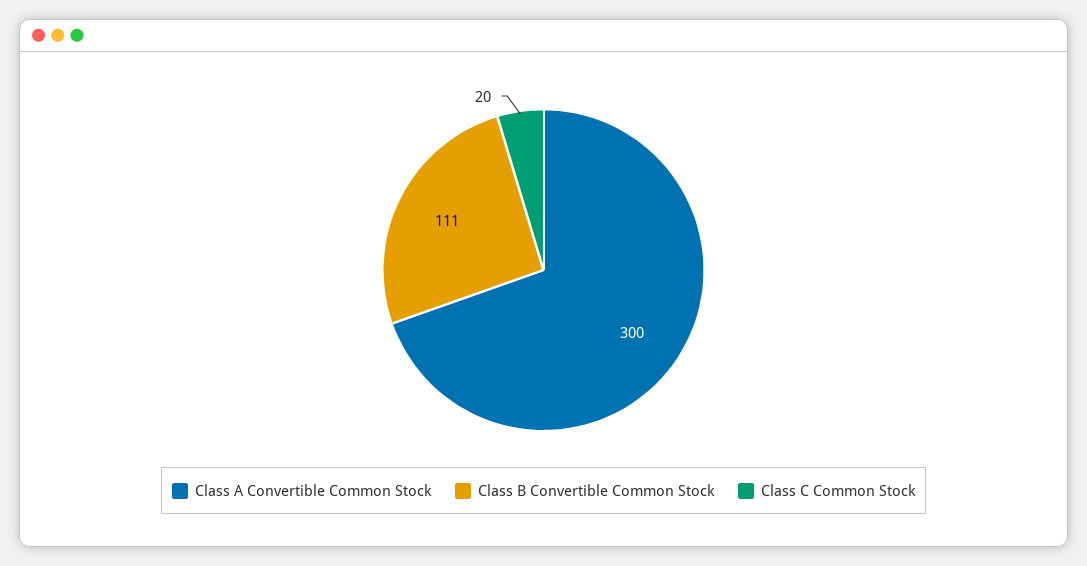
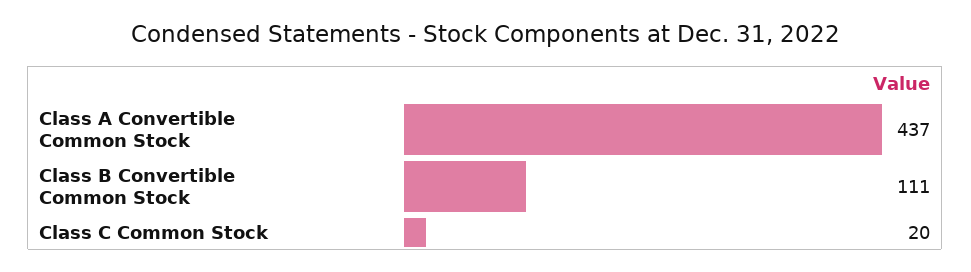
Class A Convertible Common Stock: 300 -> 437

